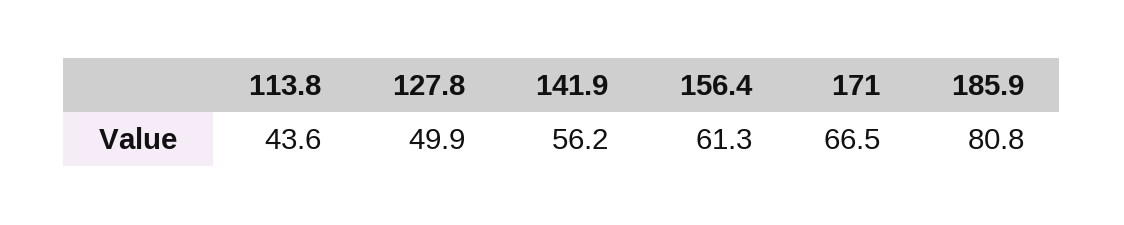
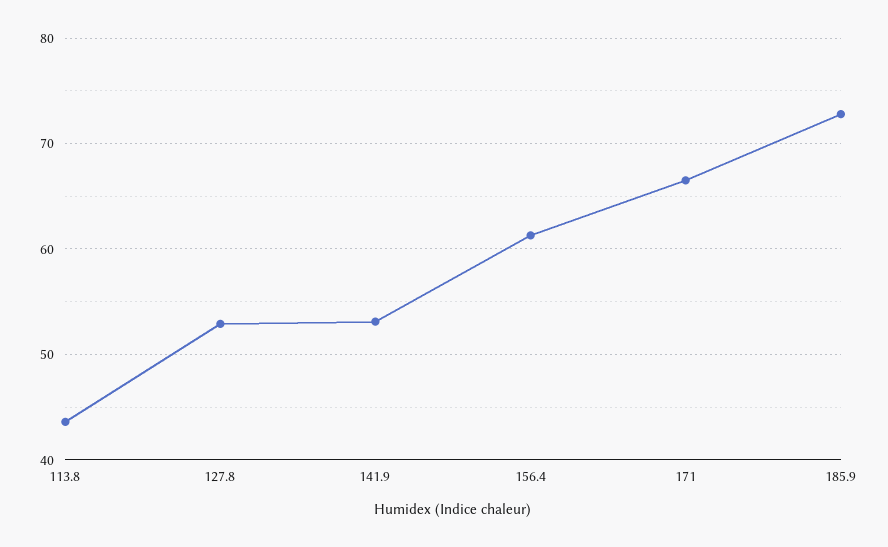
127.8: 49.9 -> 53
141.9: 56.2 -> 53
185.9: 80.8 -> 73

